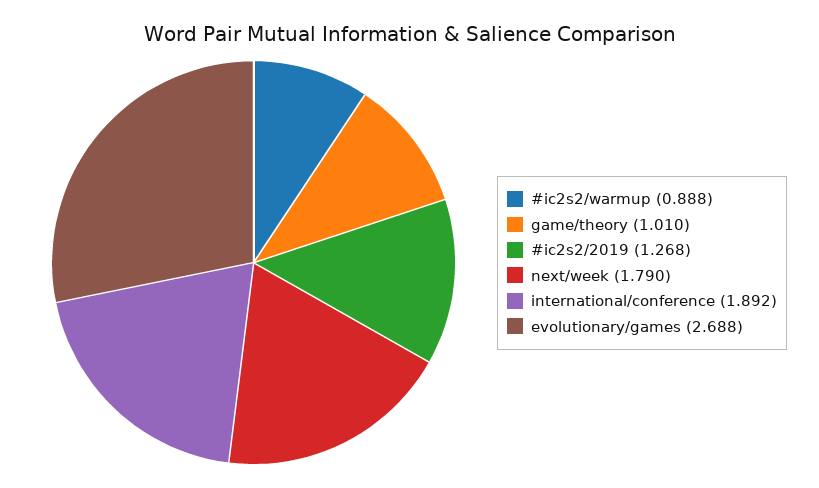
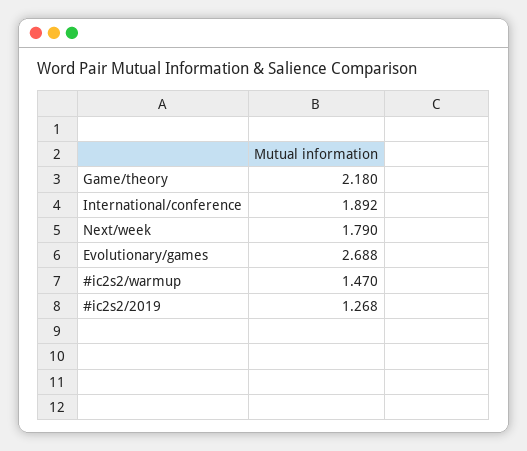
#ic2s2/warmup: 0.888 -> 1.47
game/theory: 1.01 -> 2.18

